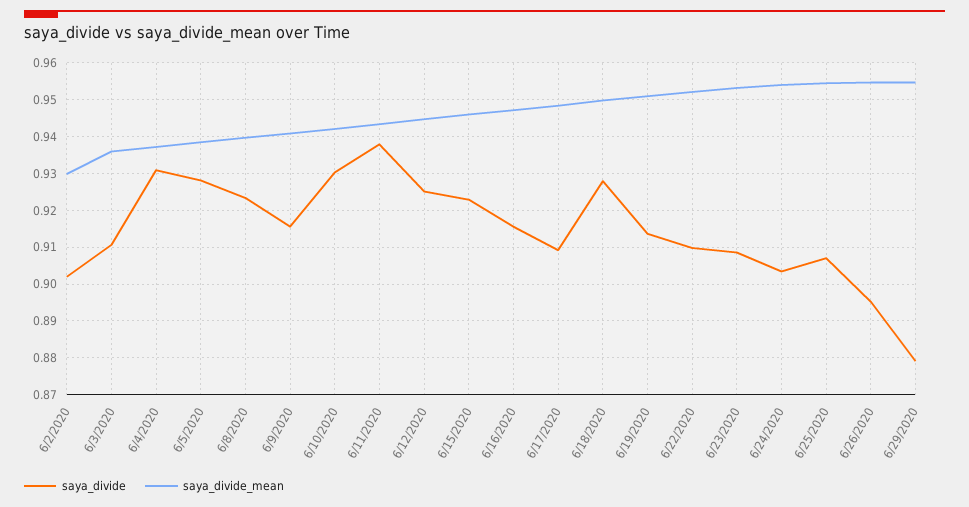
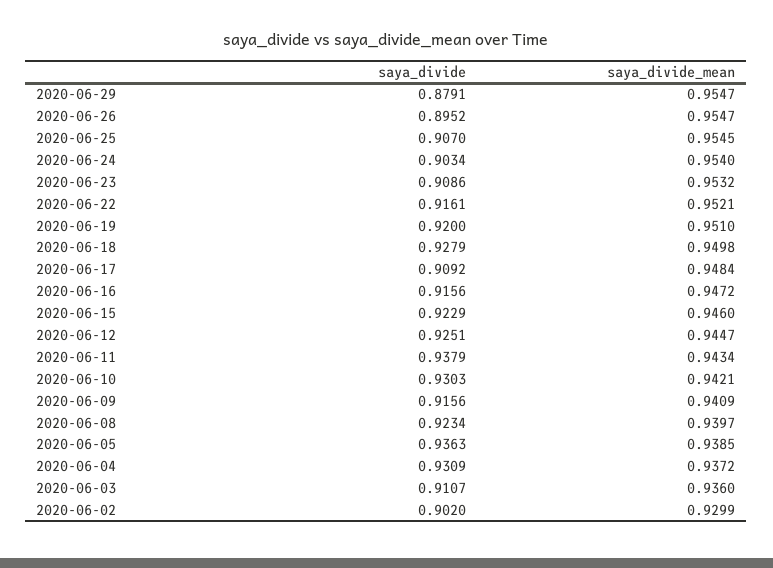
saya_divide, 6/5/2020: 0.928 -> 0.9363
saya_divide, 6/19/2020: 0.914 -> 0.92
saya_divide, 6/22/2020: 0.91 -> 0.9161

